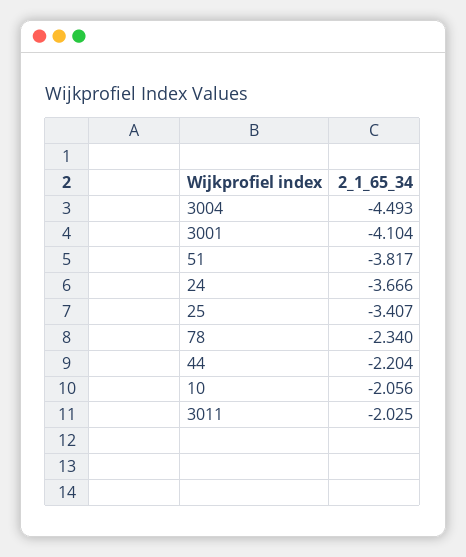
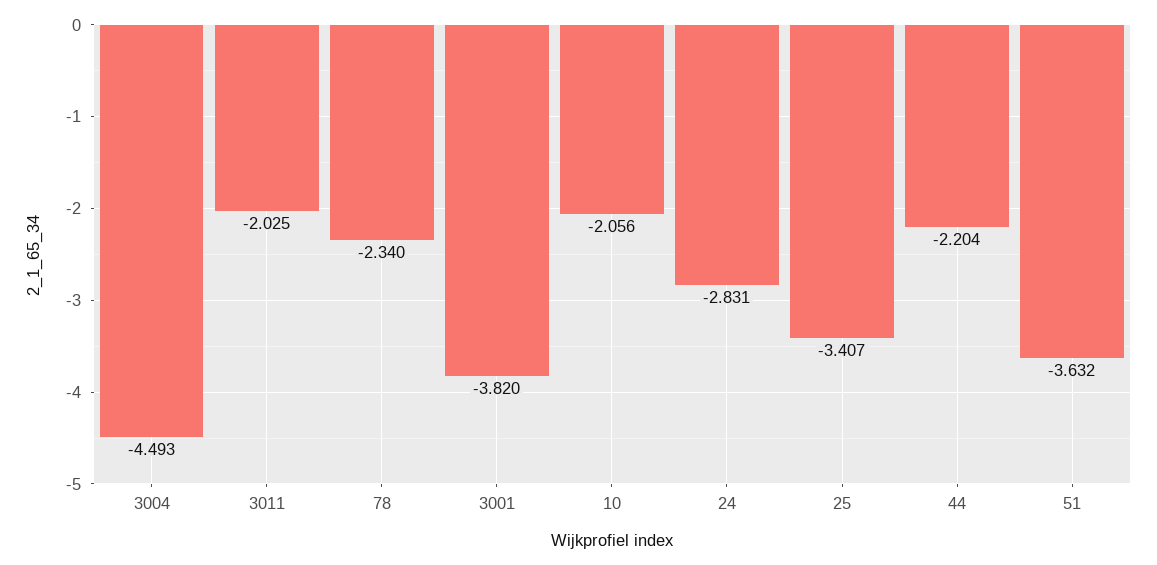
3001: -4.104 -> -3.82
51: -3.817 -> -3.632
24: -3.666 -> -2.831

